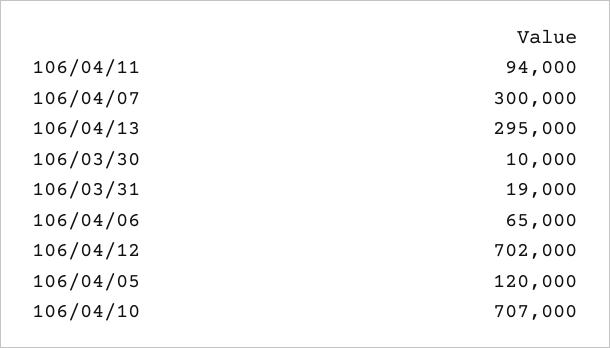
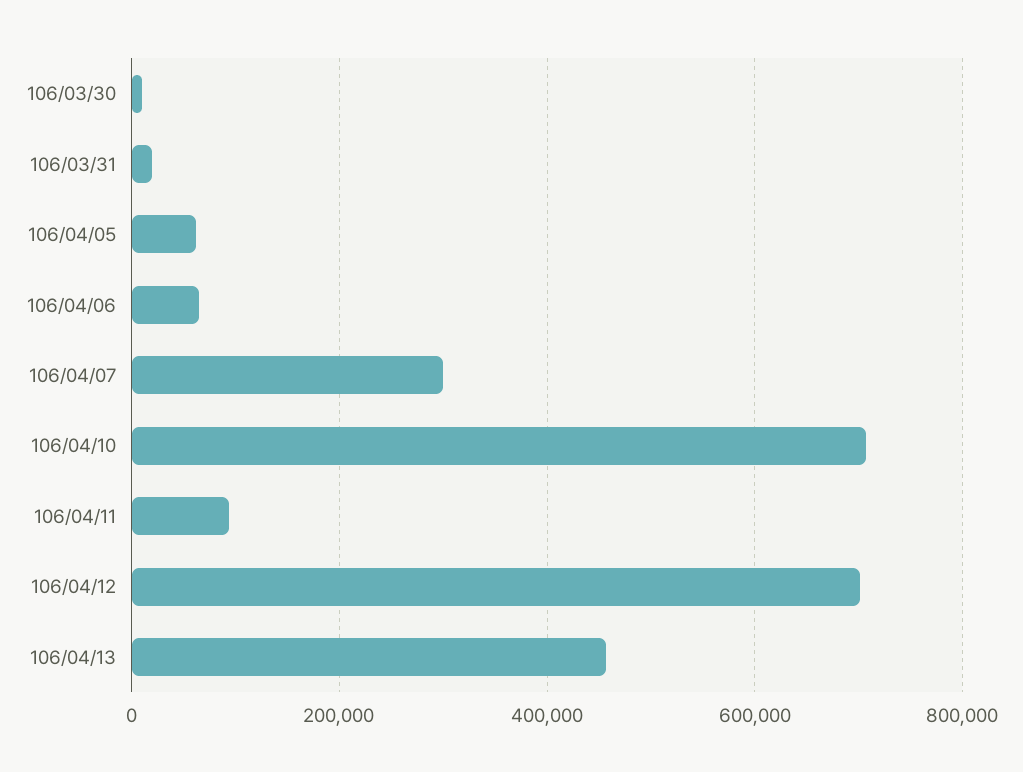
106/04/13: 295000 -> 460000
106/04/05: 120000 -> 60000

